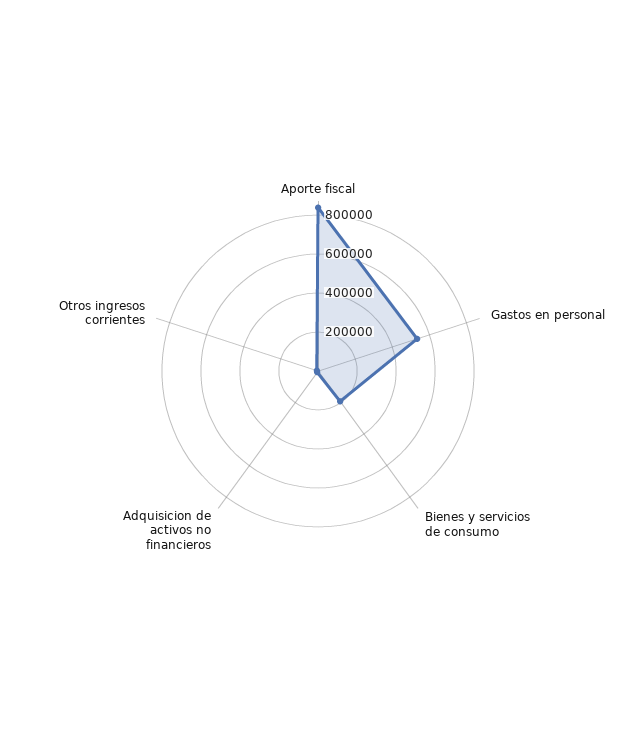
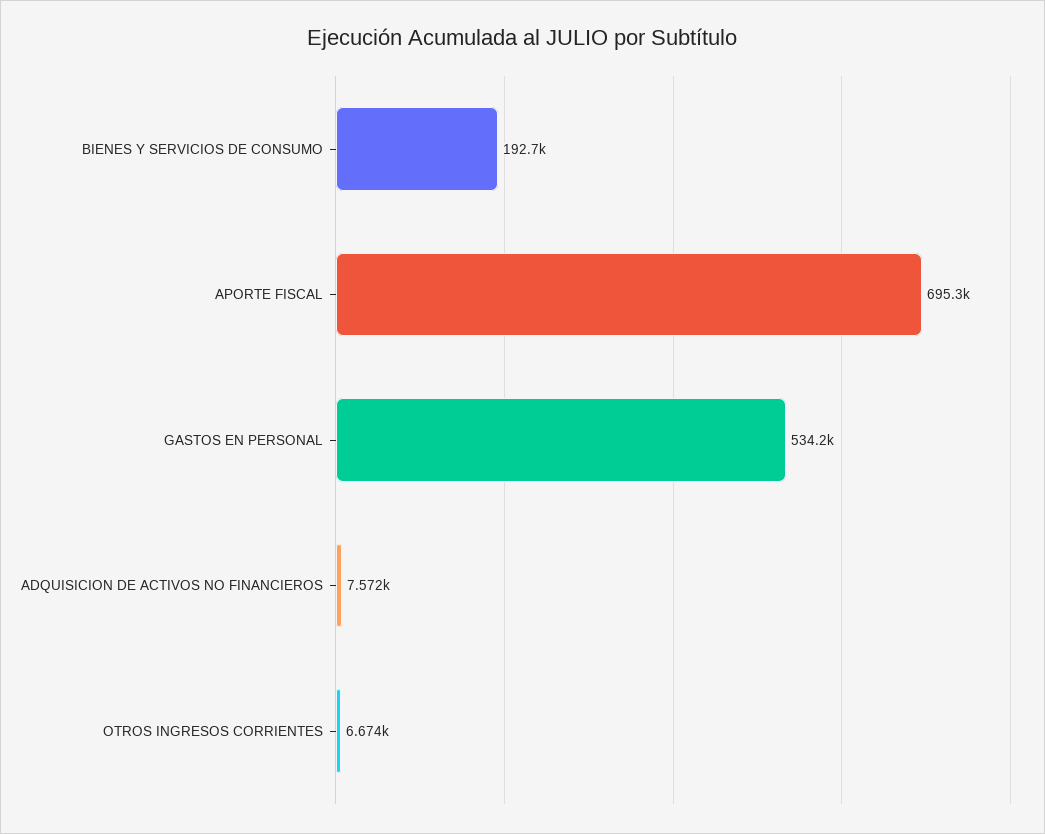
Aporte fiscal: 850000 -> 695300

